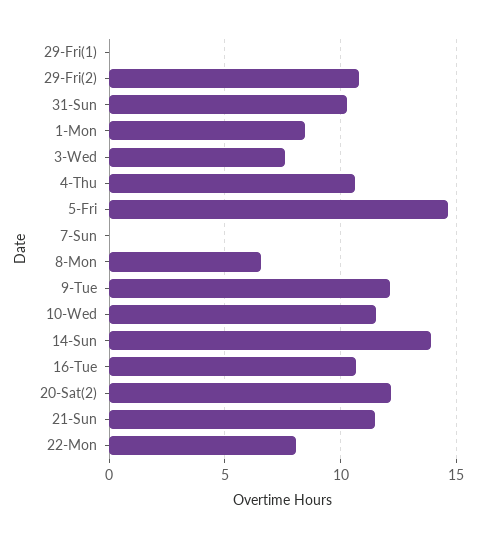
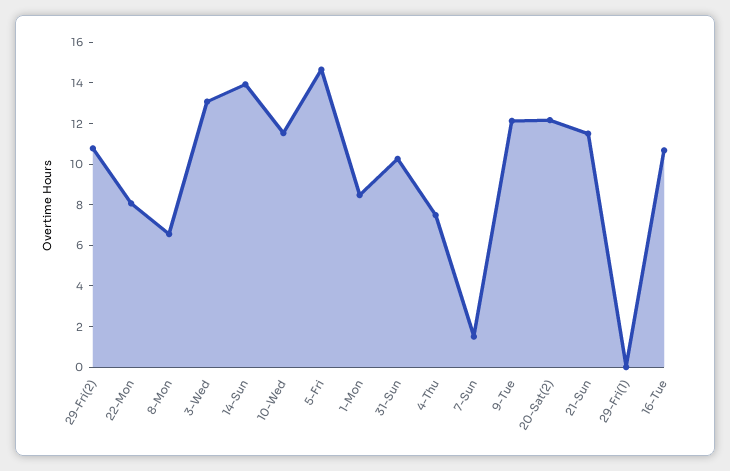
3-Wed: 7.5 -> 13
4-Thu: 10.5 -> 7.5
7-Sun: 0 -> 1.5

